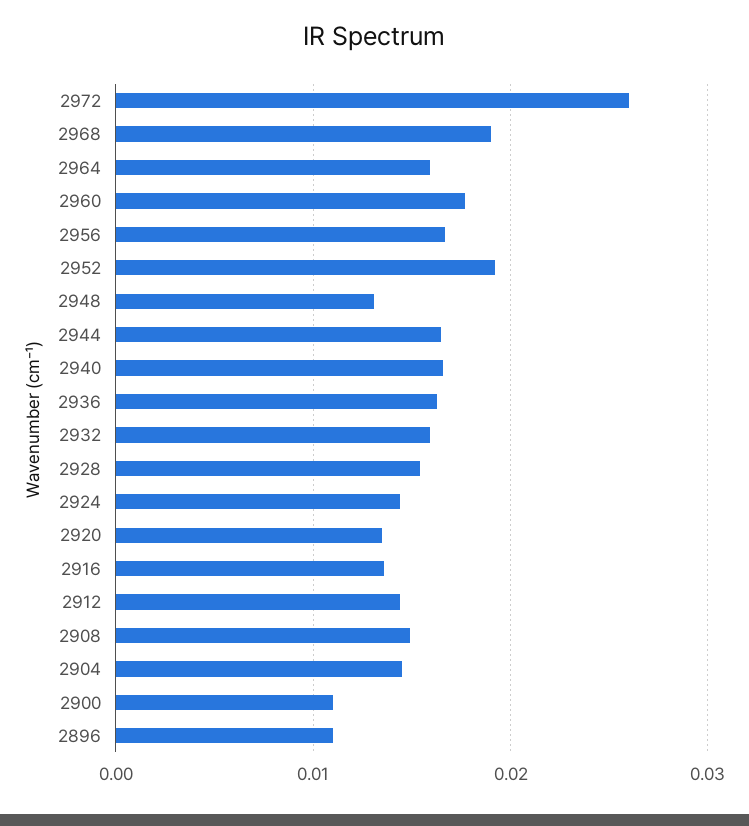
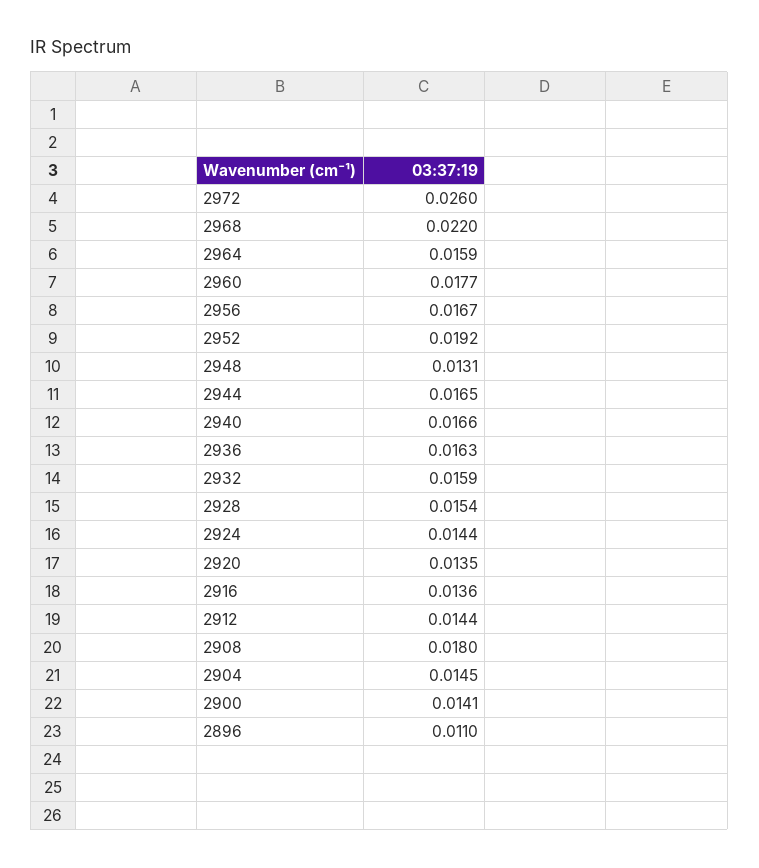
2968: 0.019 -> 0.022
2908: 0.015 -> 0.018
2900: 0.011 -> 0.0141

